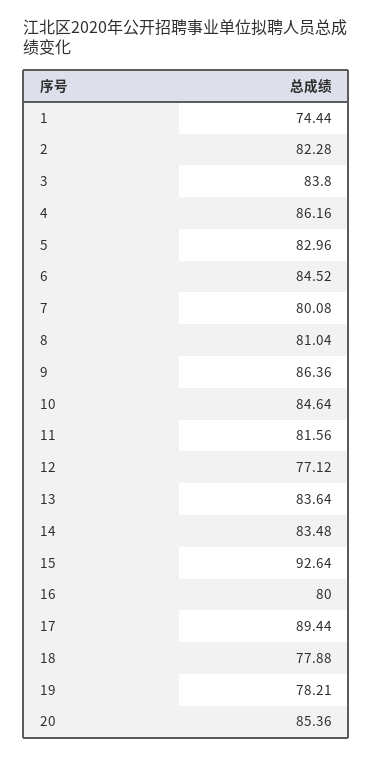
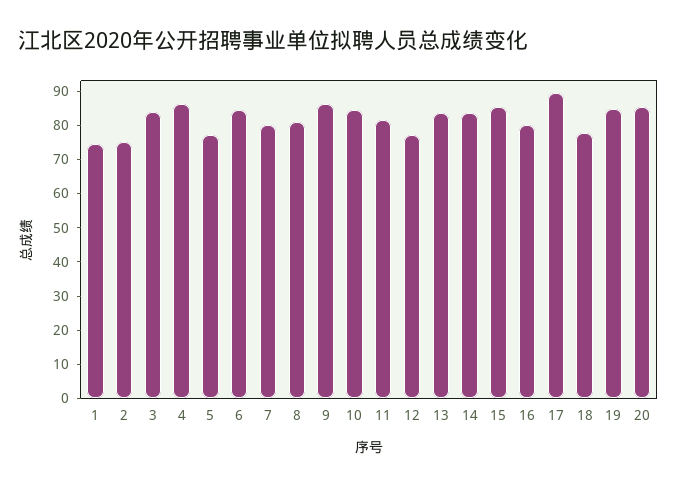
2: 82.28 -> 75
5: 82.96 -> 77.5
15: 92.64 -> 85
19: 78.21 -> 85

